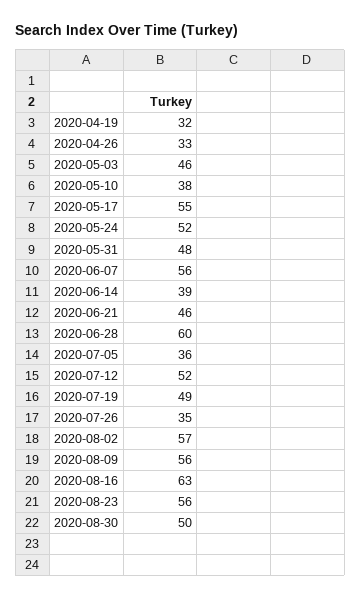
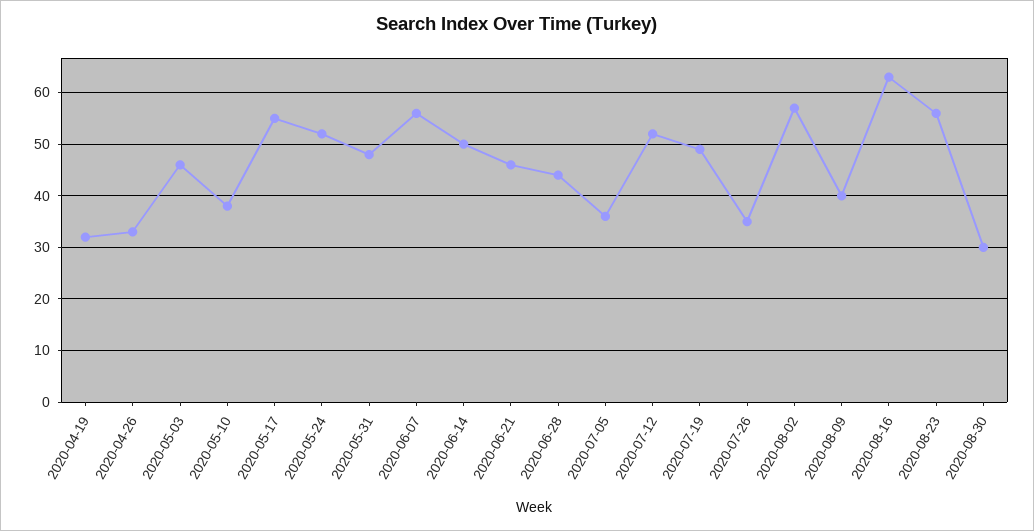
2020-06-14: 39 -> 50
2020-06-28: 60 -> 45
2020-08-09: 56 -> 40
2020-08-30: 50 -> 30

